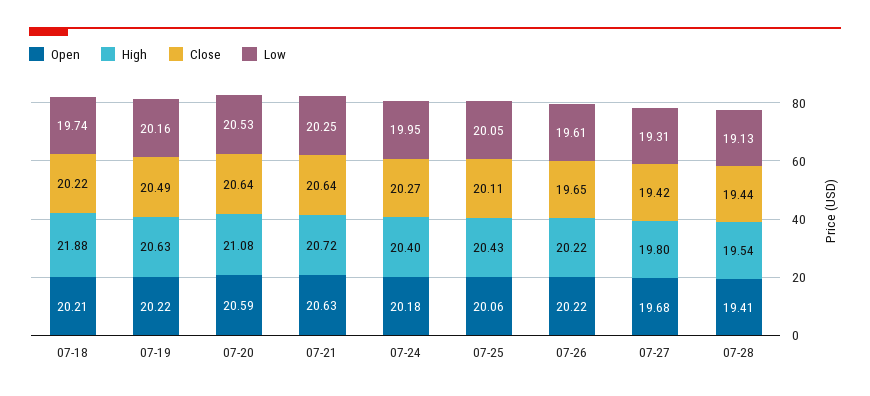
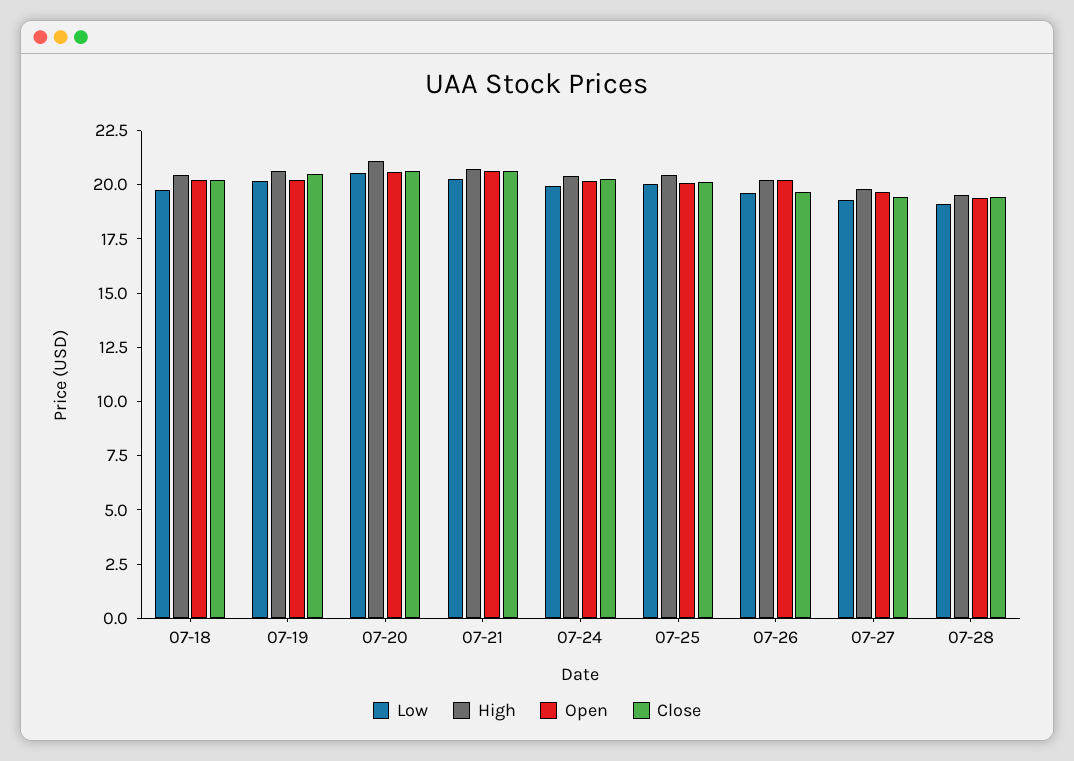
High, 07-18: 21.88 -> 20.5

